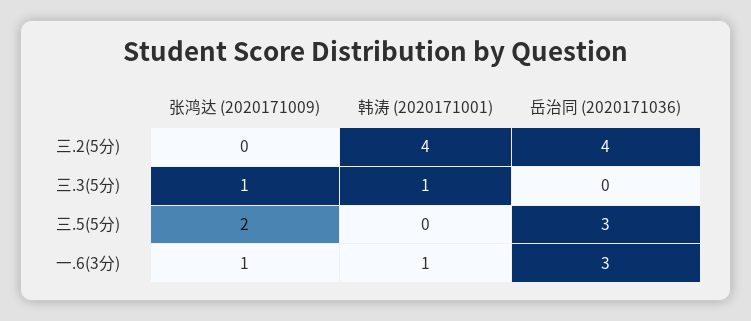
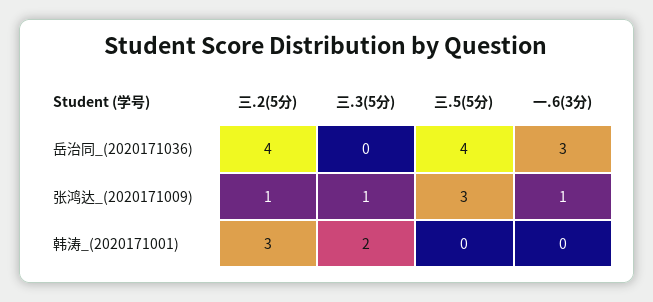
张鸿达 (2020171009), 三.2(5分): 0 -> 1
韩涛 (2020171001), 三.2(5分): 4 -> 3
韩涛 (2020171001), 三.3(5分): 1 -> 2
张鸿达 (2020171009), 三.5(5分): 2 -> 3
岳治同 (2020171036), 三.5(5分): 3 -> 4
韩涛 (2020171001), 一.6(3分): 1 -> 0

